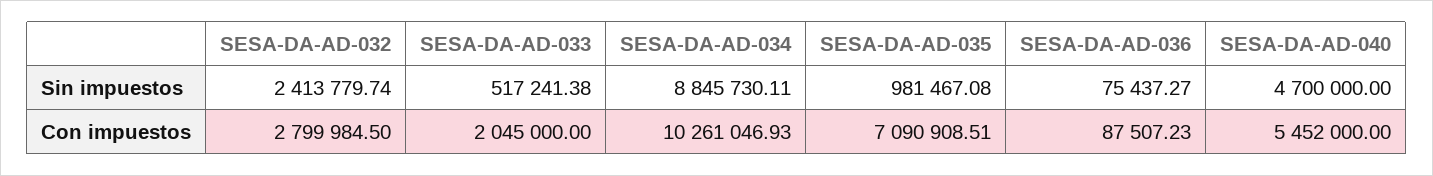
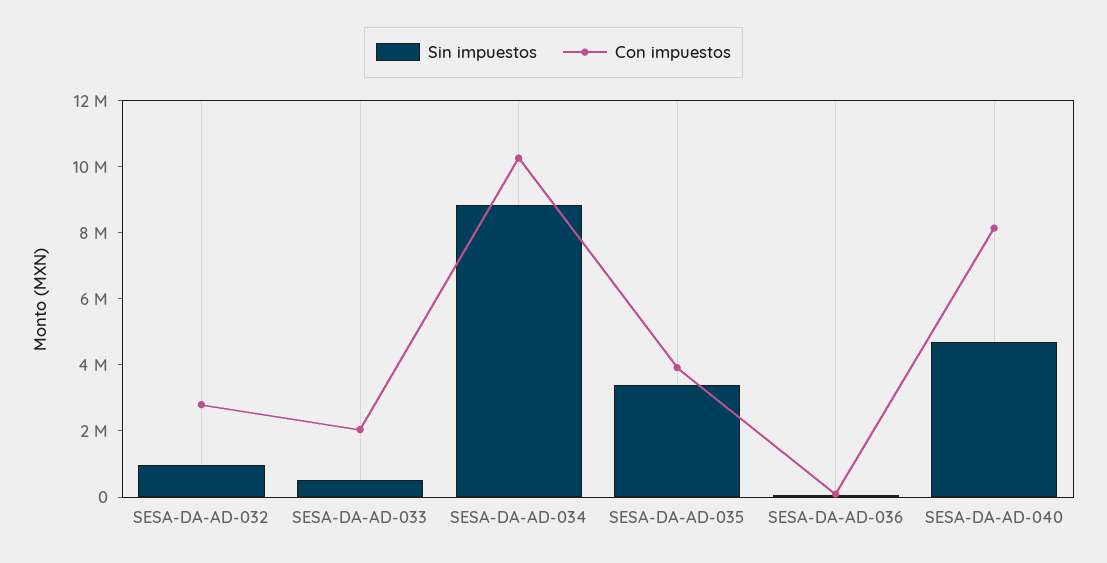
Sin impuestos, SESA-DA-AD-032: 2413779.74 -> 1000000
Sin impuestos, SESA-DA-AD-035: 981467.08 -> 3500000
Con impuestos, SESA-DA-AD-035: 7090908.51 -> 4000000
Con impuestos, SESA-DA-AD-040: 5452000 -> 8000000

